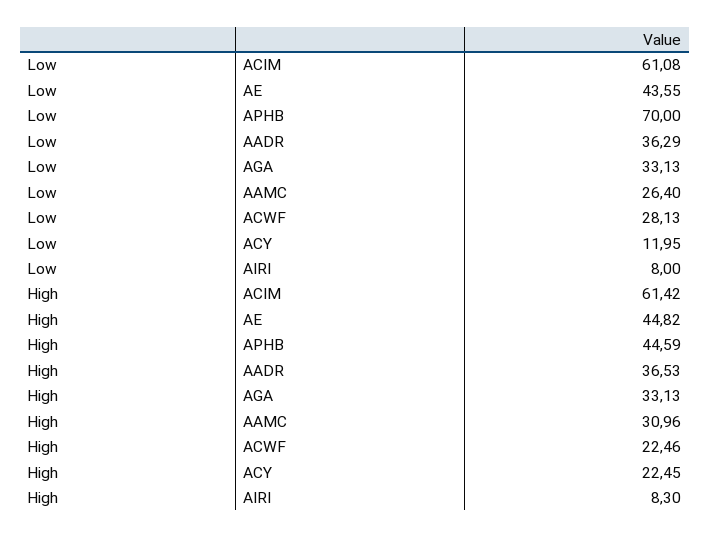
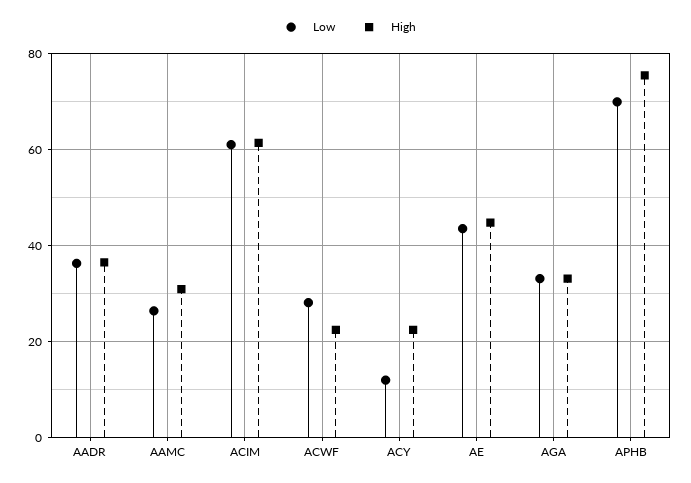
Low, AIRI: 8 -> none
High, APHB: 44.59 -> 76
High, AIRI: 8.3 -> none

